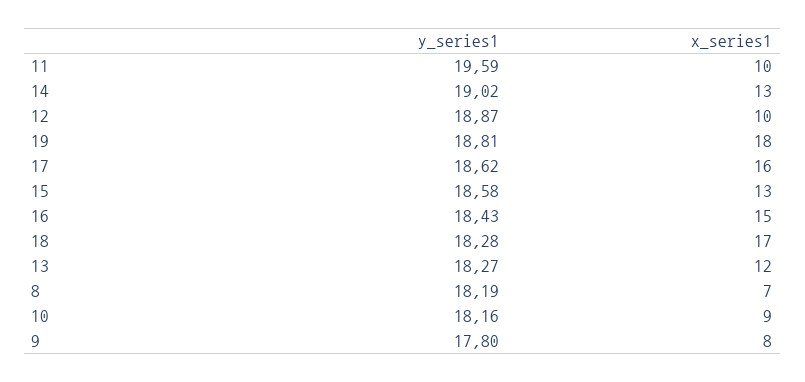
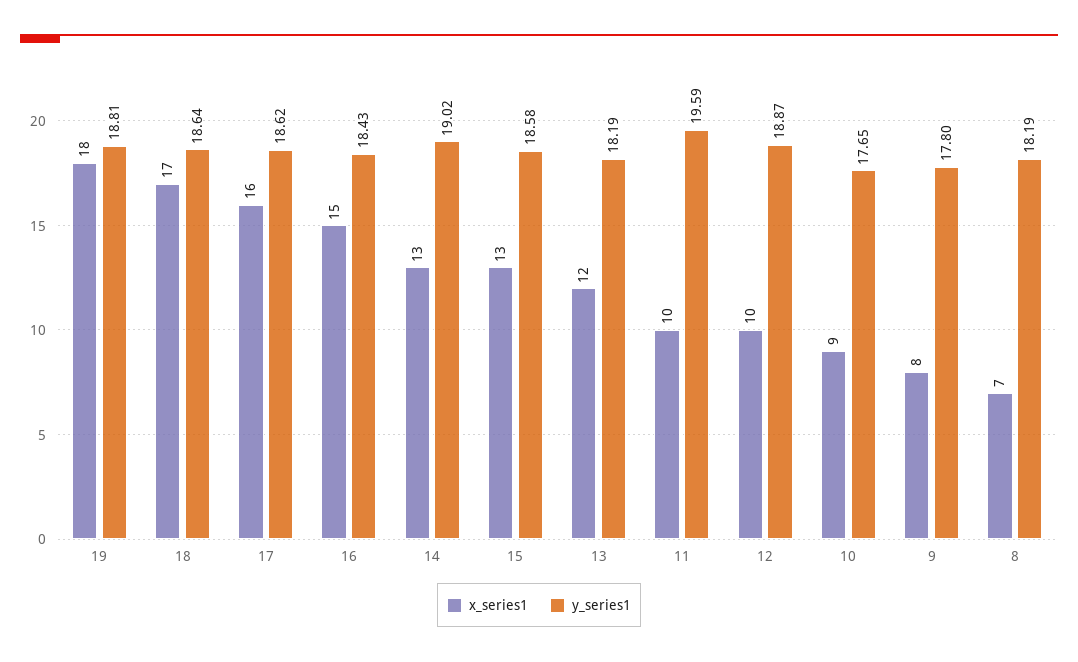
y_series1, 18: 18.28 -> 18.64
y_series1, 13: 18.27 -> 18.19
y_series1, 10: 18.16 -> 17.65

